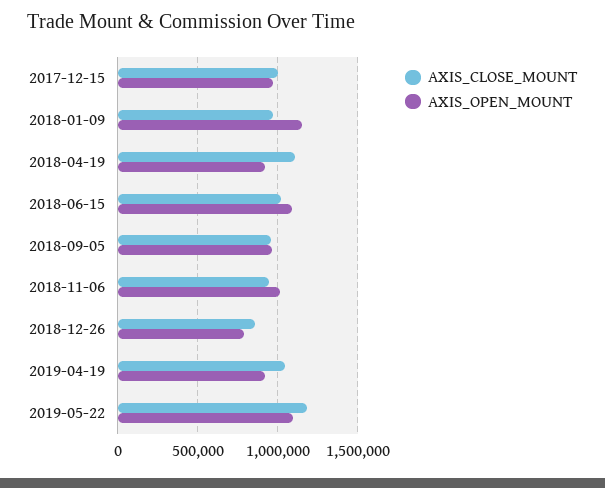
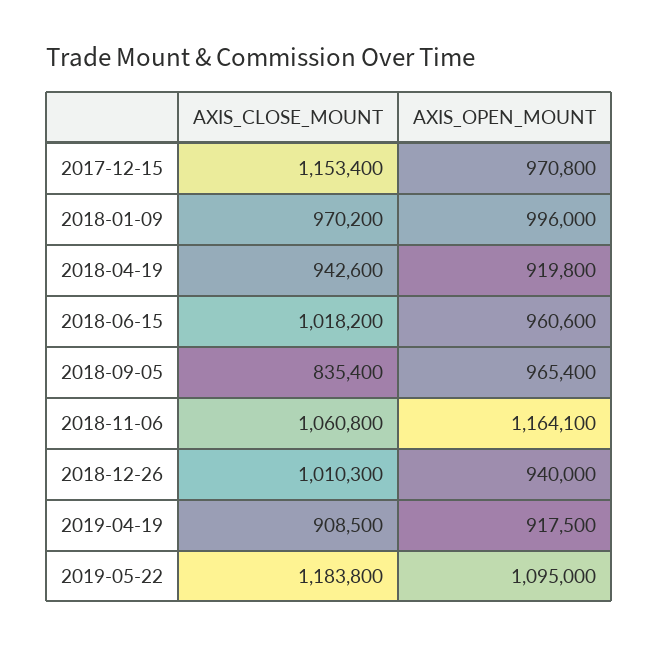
AXIS_CLOSE_MOUNT, 2017-12-15: 1000000 -> 1153400
AXIS_OPEN_MOUNT, 2018-01-09: 1150000 -> 996000
AXIS_CLOSE_MOUNT, 2018-04-19: 1100000 -> 942600
AXIS_OPEN_MOUNT, 2018-06-15: 1100000 -> 960600
AXIS_CLOSE_MOUNT, 2018-09-05: 950000 -> 835400
AXIS_CLOSE_MOUNT, 2018-11-06: 950000 -> 1060800
AXIS_OPEN_MOUNT, 2018-11-06: 1000000 -> 1164100
AXIS_CLOSE_MOUNT, 2018-12-26: 850000 -> 1010300
AXIS_OPEN_MOUNT, 2018-12-26: 800000 -> 940000
AXIS_CLOSE_MOUNT, 2019-04-19: 1050000 -> 908500

